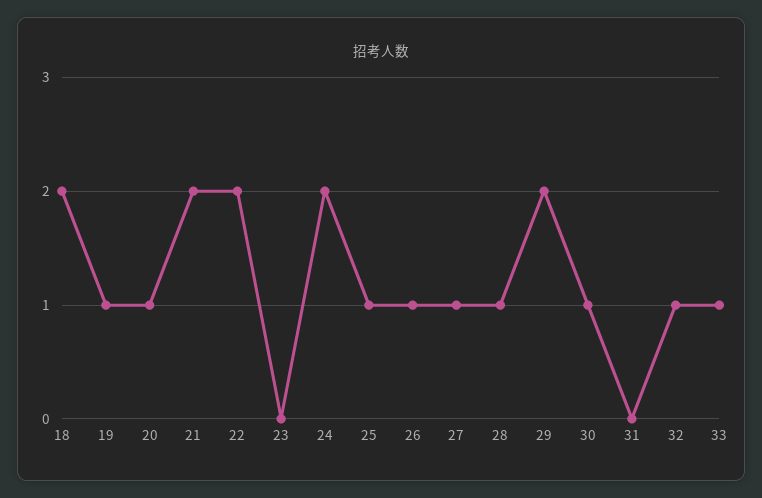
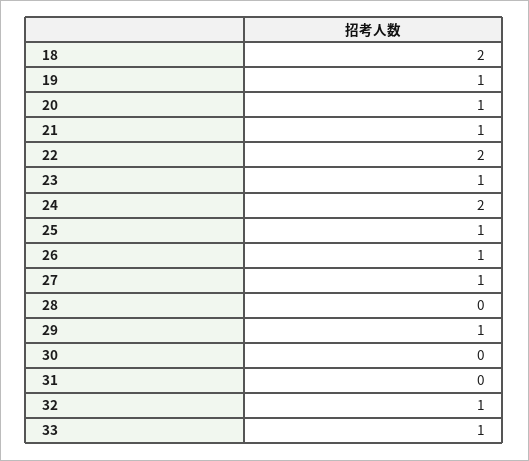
21: 2 -> 1
23: 0 -> 1
28: 1 -> 0
29: 2 -> 1
30: 1 -> 0

